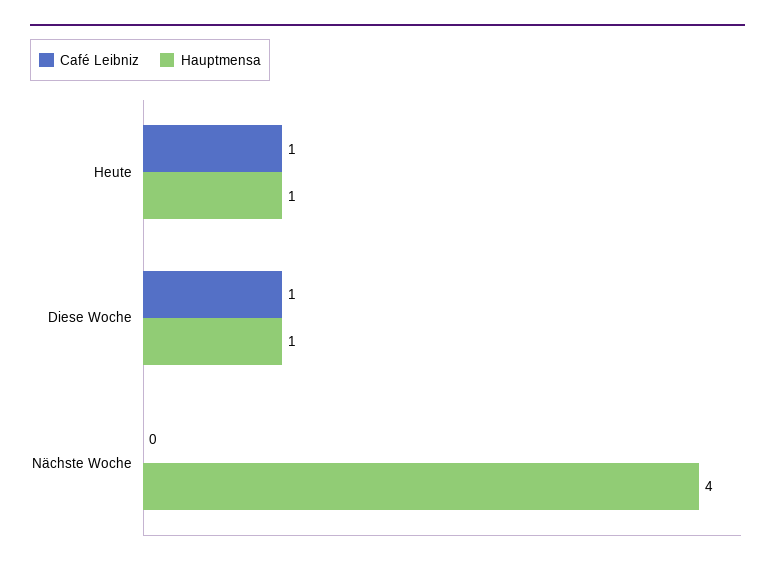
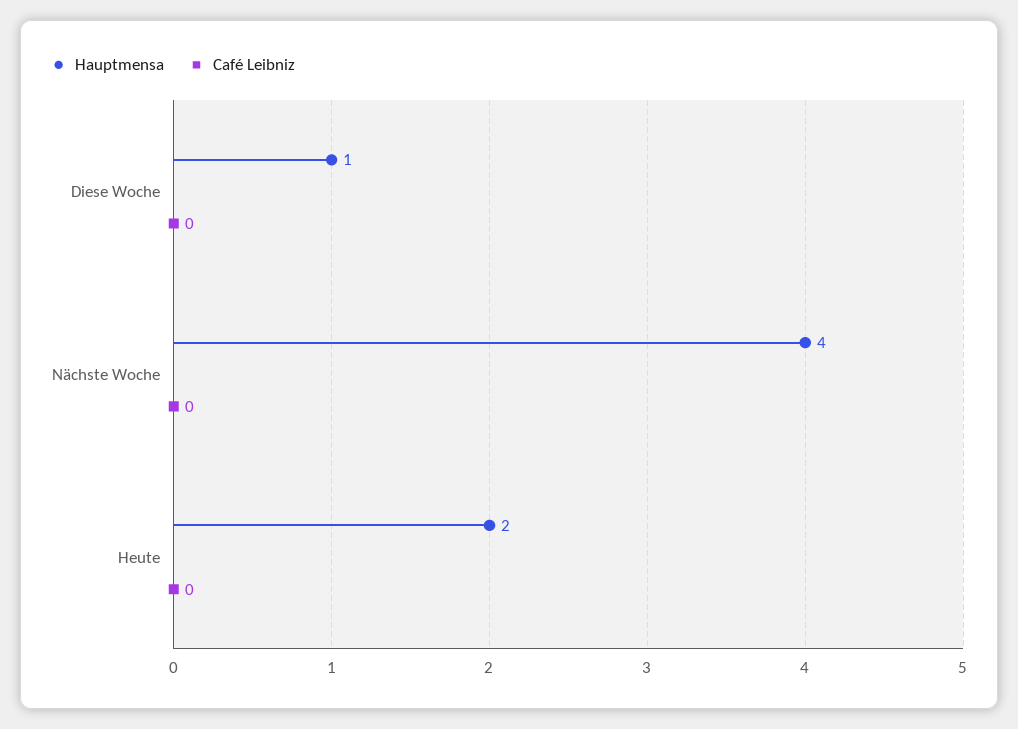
Café Leibniz, Heute: 1 -> 0
Hauptmensa, Heute: 1 -> 2
Café Leibniz, Diese Woche: 1 -> 0

